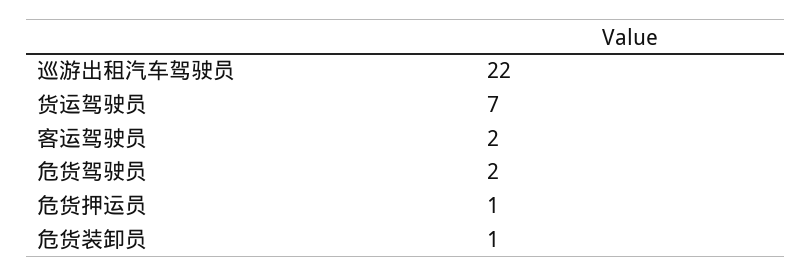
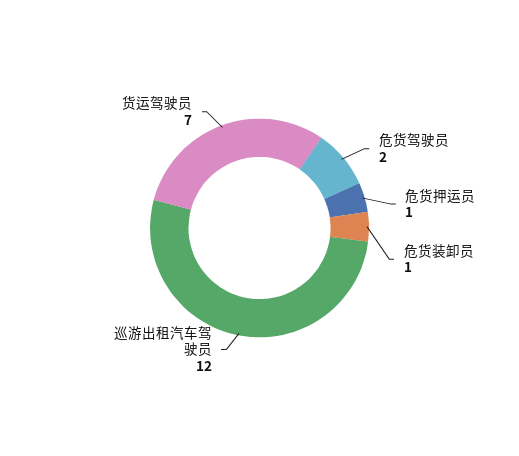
巡游出租汽车驾驶员: 22 -> 12
客运驾驶员: 2 -> none

